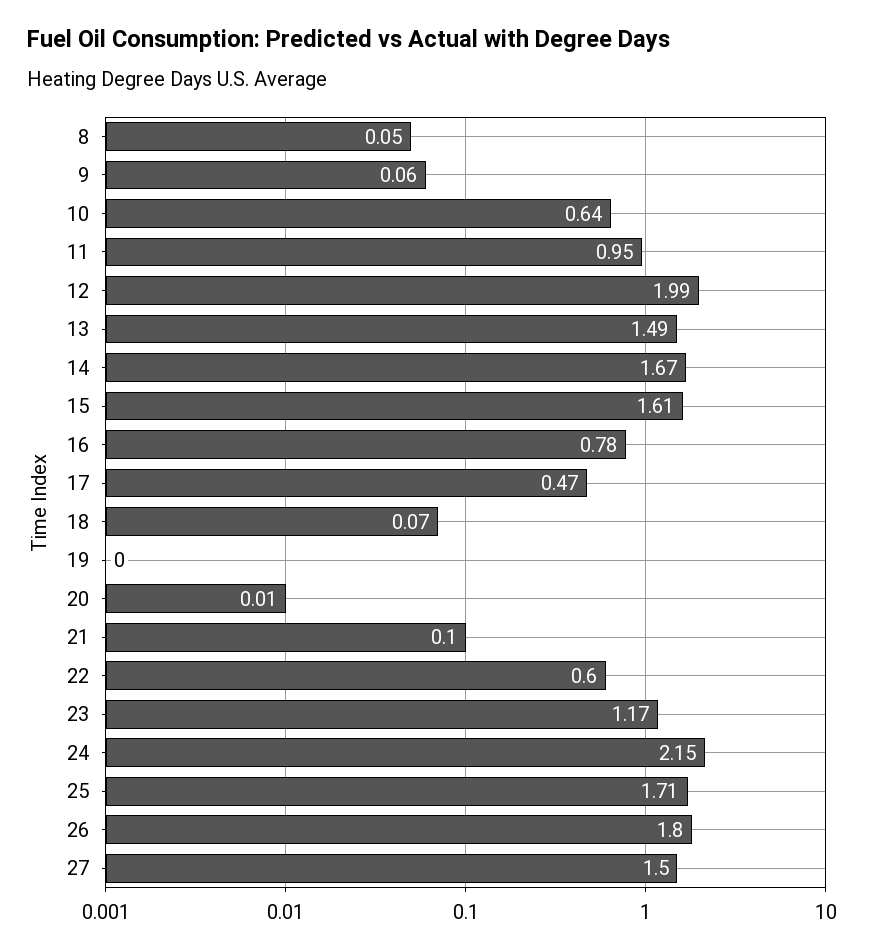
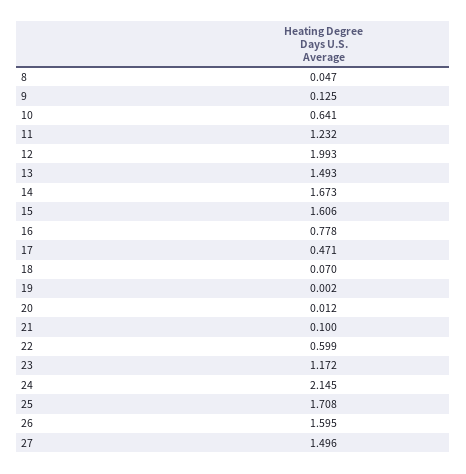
9: 0.06 -> 0.125
11: 0.95 -> 1.232
26: 1.8 -> 1.595

